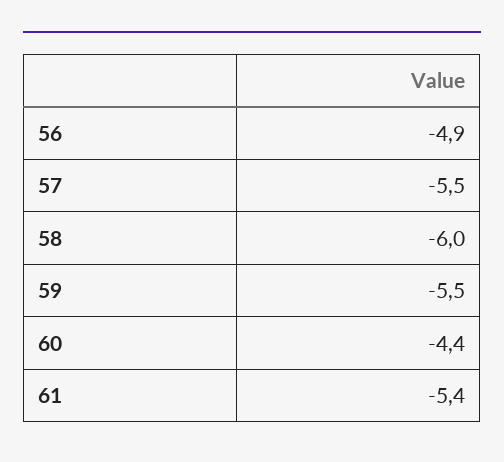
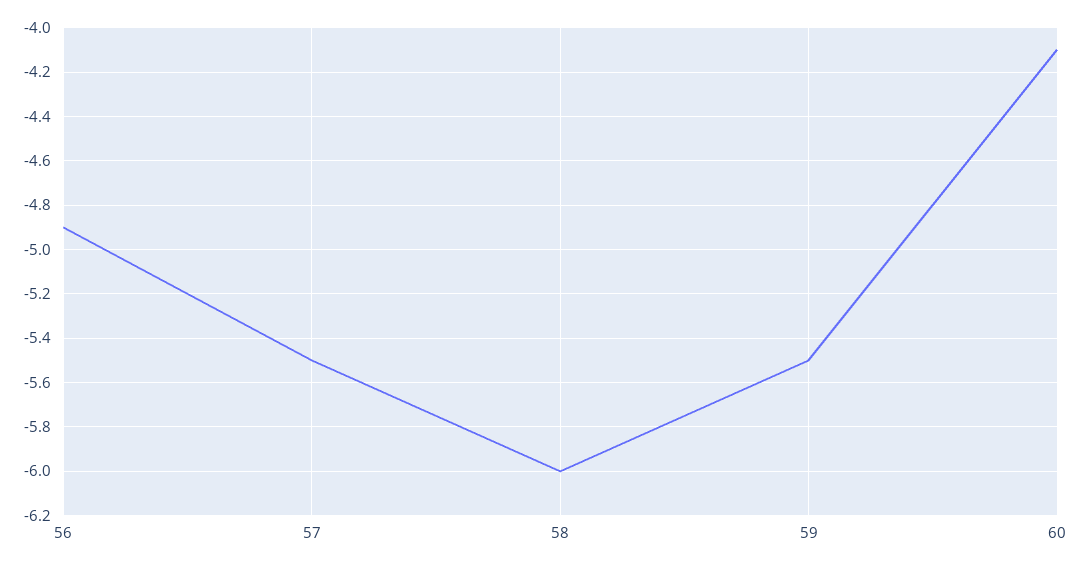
60: -4.4 -> -4.1
61: -5.4 -> none

